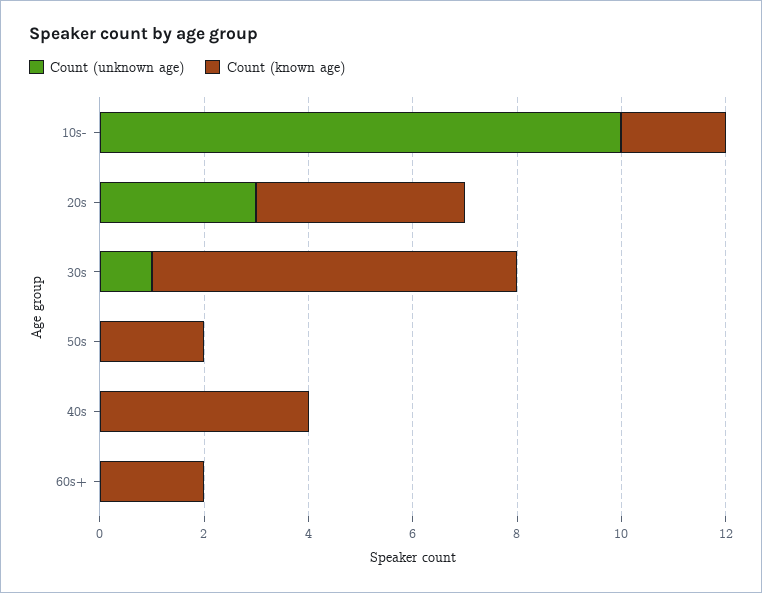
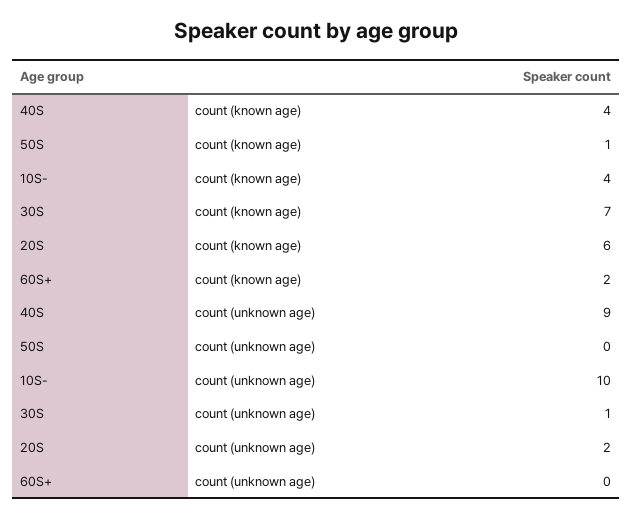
Count (known age), 10s-: 2 -> 4
Count (unknown age), 20s: 3 -> 2
Count (known age), 20s: 4 -> 6
Count (known age), 50s: 2 -> 1
Count (unknown age), 40s: 0 -> 9

